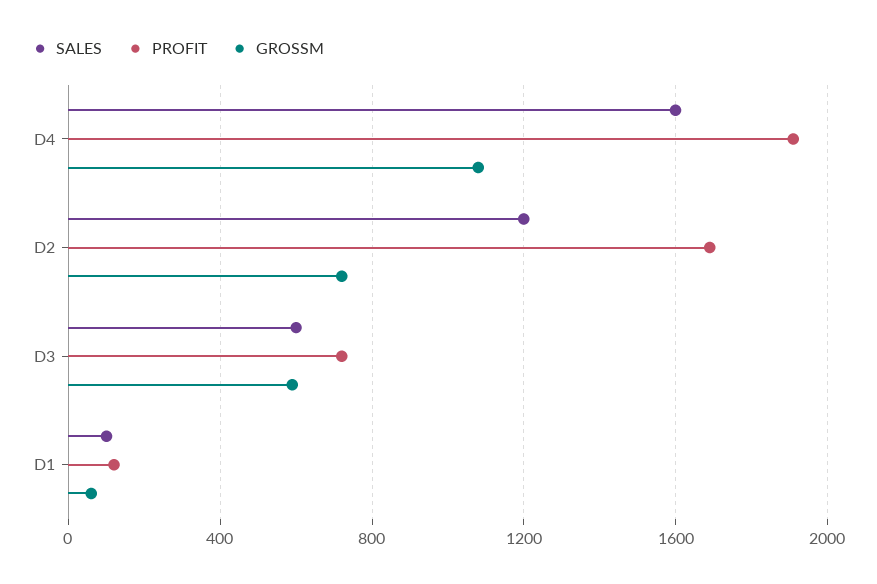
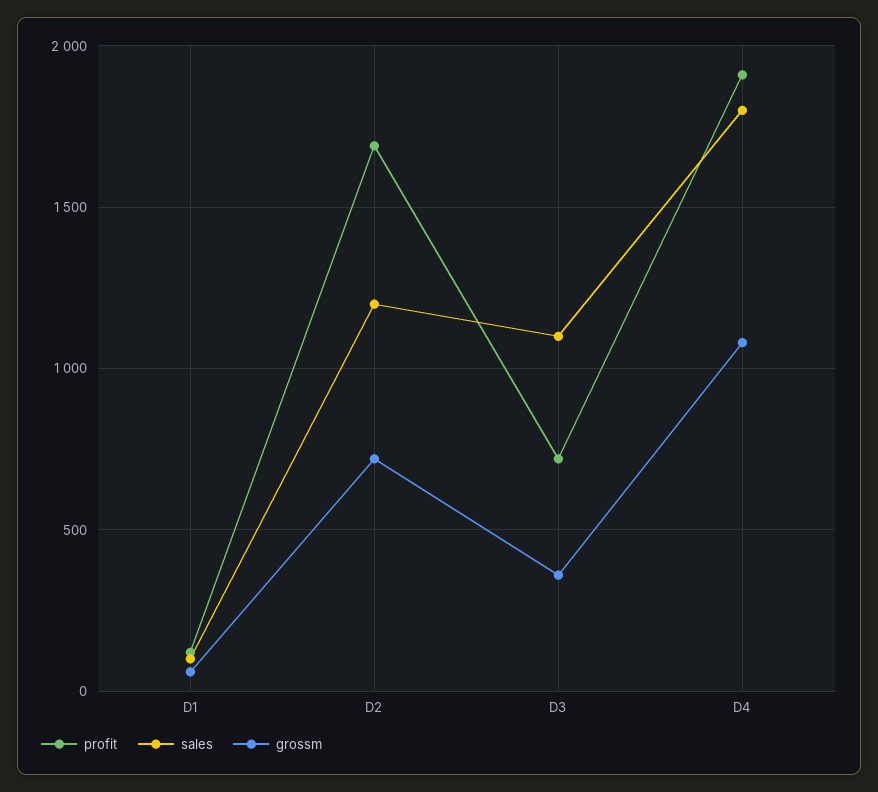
SALES, D4: 1600 -> 1800
SALES, D3: 600 -> 1100
GROSSM, D3: 600 -> 350

